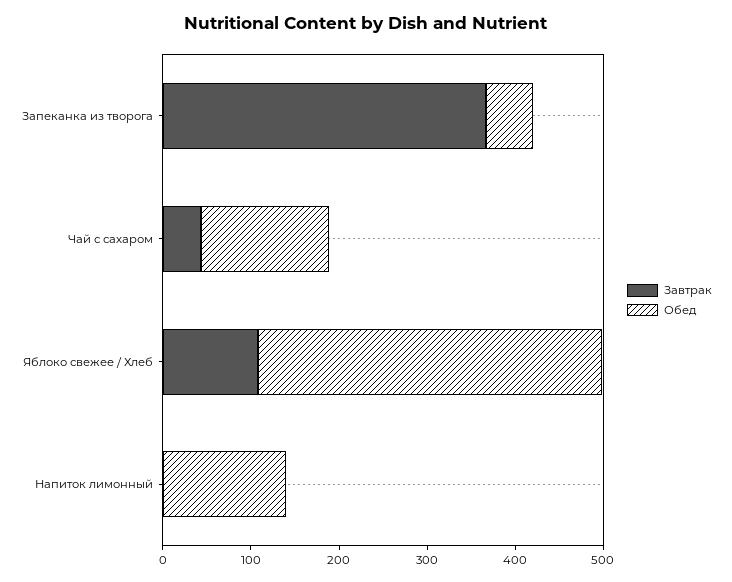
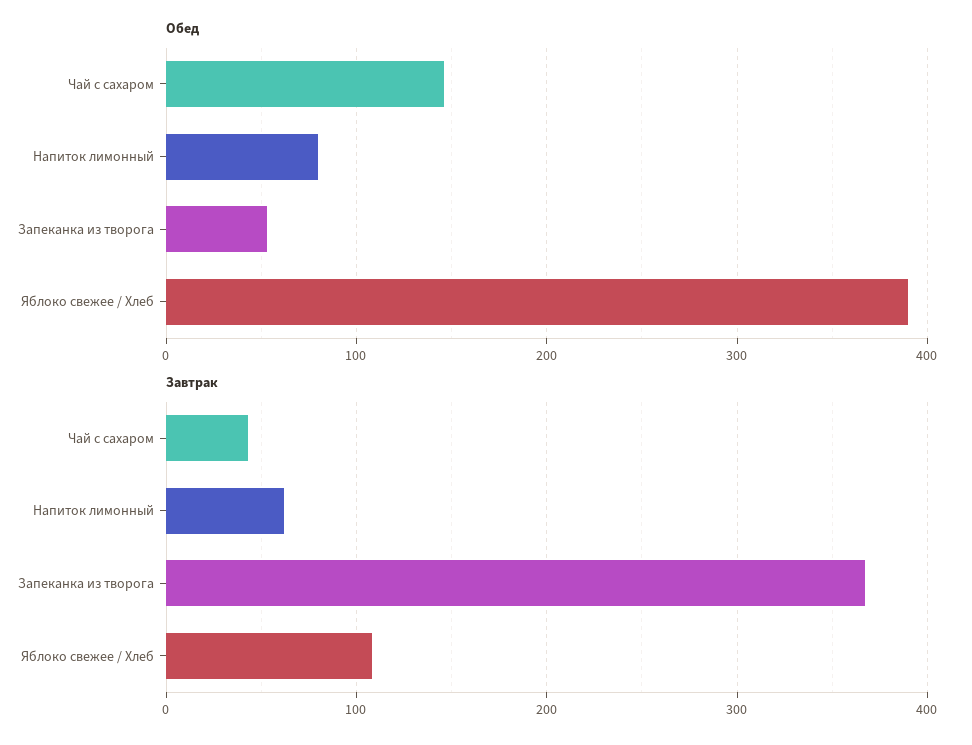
Завтрак, Напиток лимонный: 0 -> 60
Обед, Напиток лимонный: 140 -> 80

